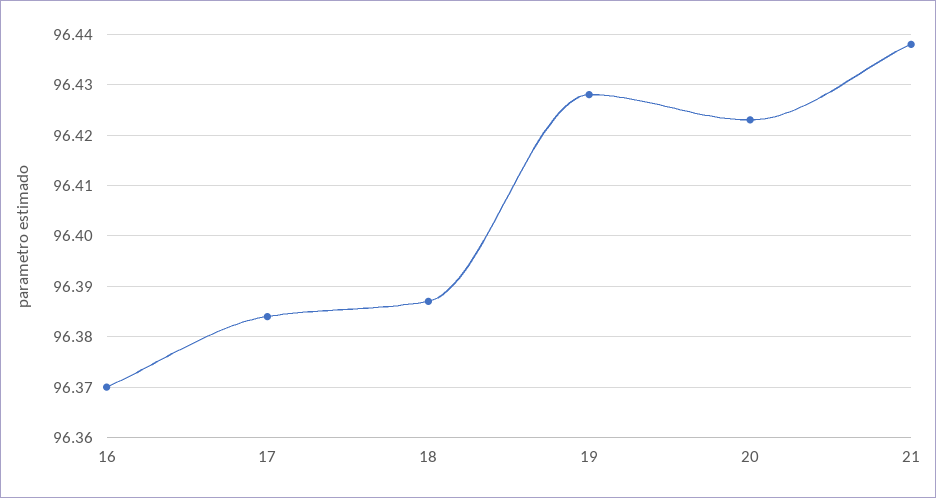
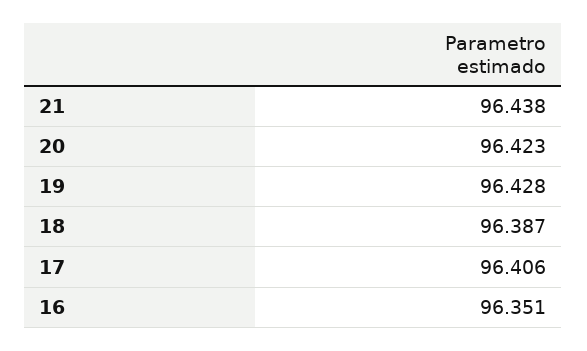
16: 96.37 -> 96.351
17: 96.385 -> 96.406

